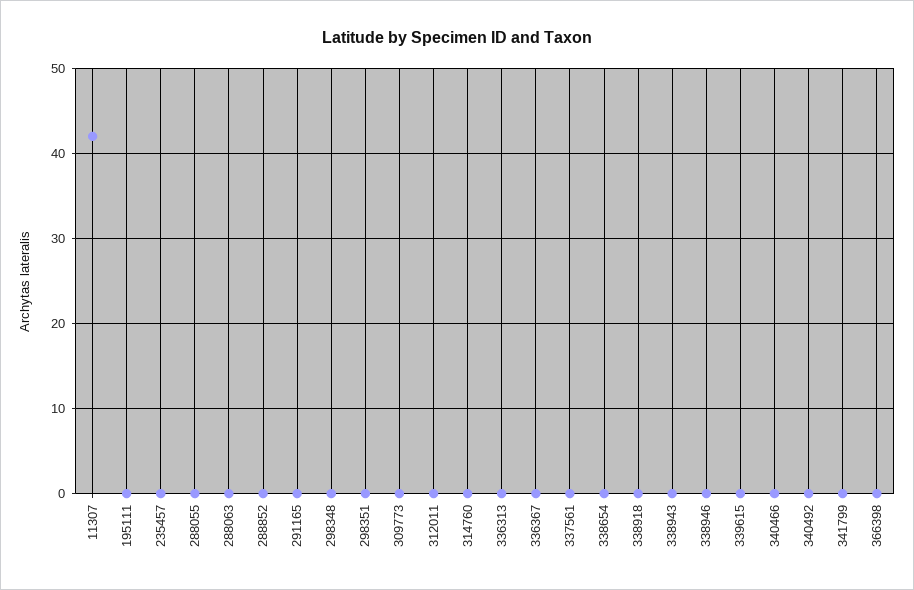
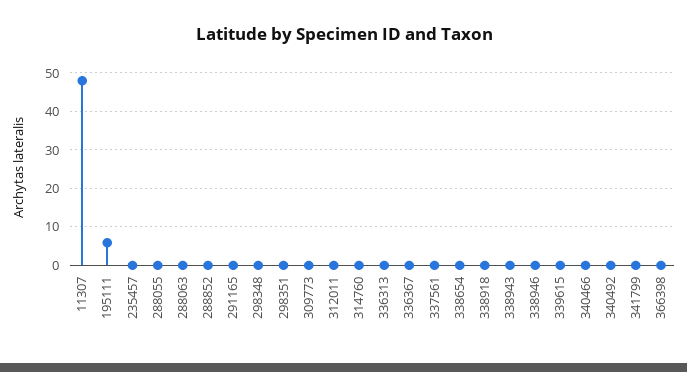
11307: 42 -> 48
195111: 0 -> 6

